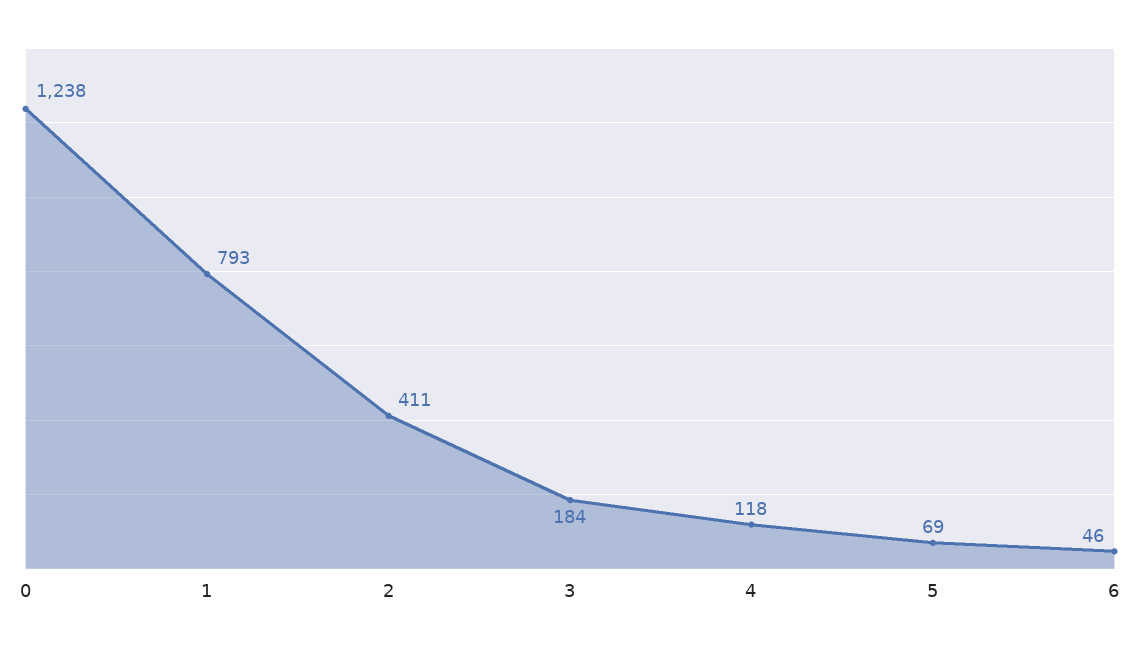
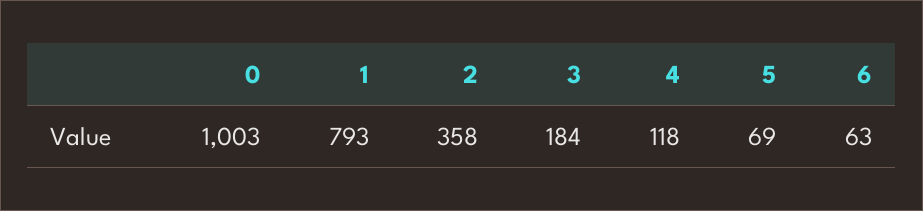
0: 1238 -> 1003
2: 411 -> 358
6: 46 -> 63

